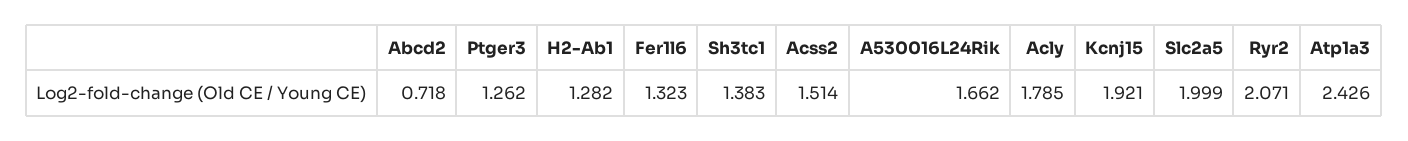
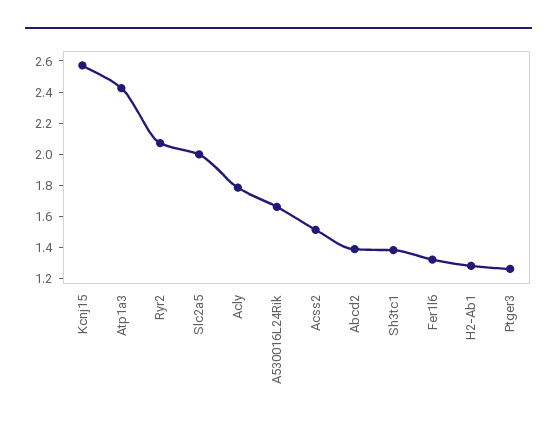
Abcd2: 0.718 -> 1.4
Kcnj15: 1.921 -> 2.6

